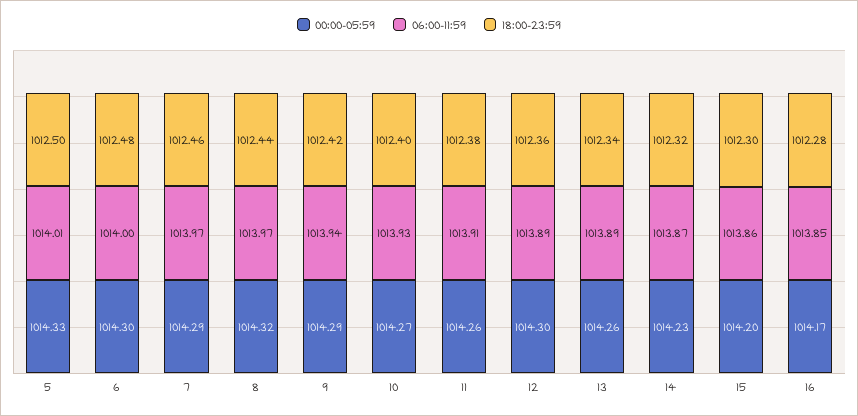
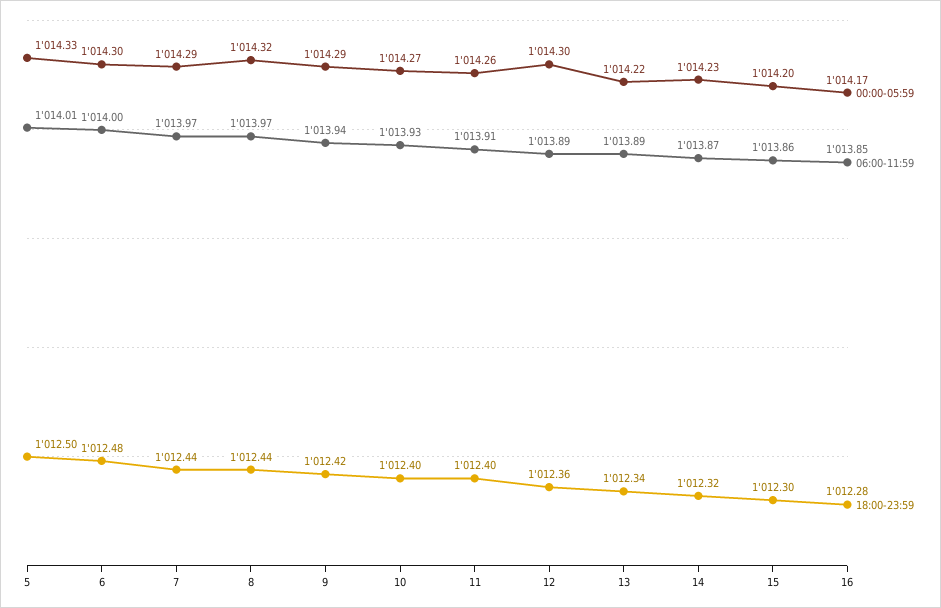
18:00-23:59, 7: 1012.46 -> 1012.44
18:00-23:59, 11: 1012.38 -> 1012.4
00:00-05:59, 13: 1014.26 -> 1014.22

